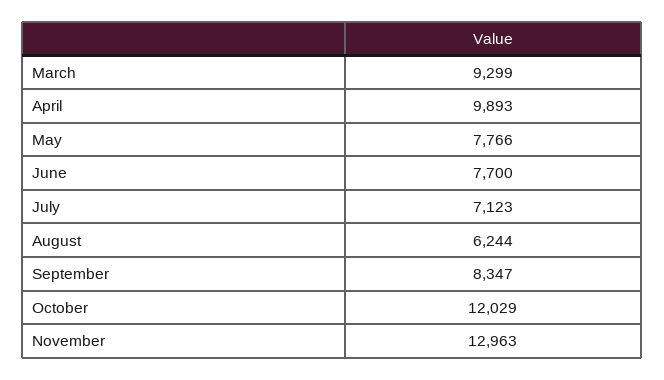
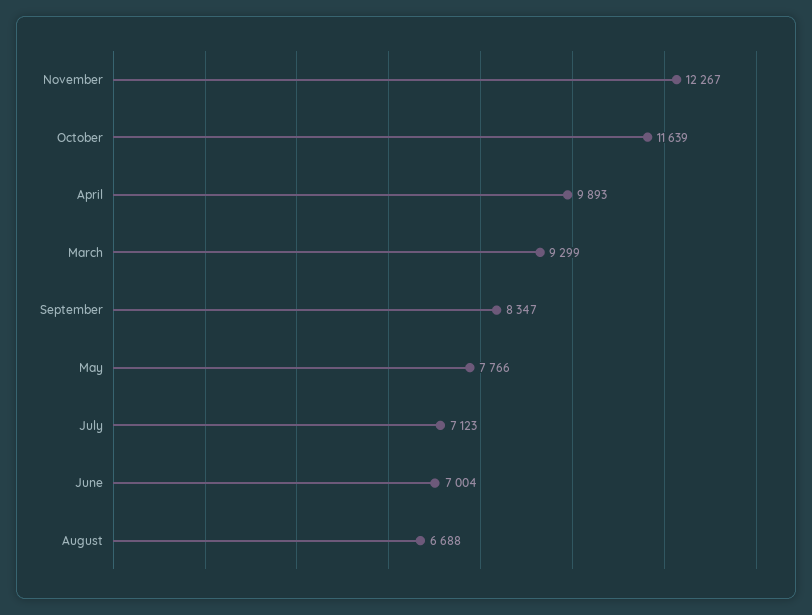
June: 7700 -> 7004
August: 6244 -> 6688
October: 12029 -> 11639
November: 12963 -> 12267

